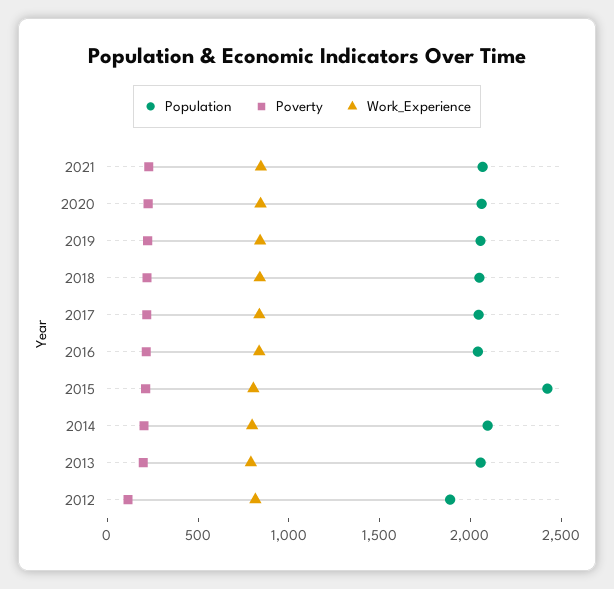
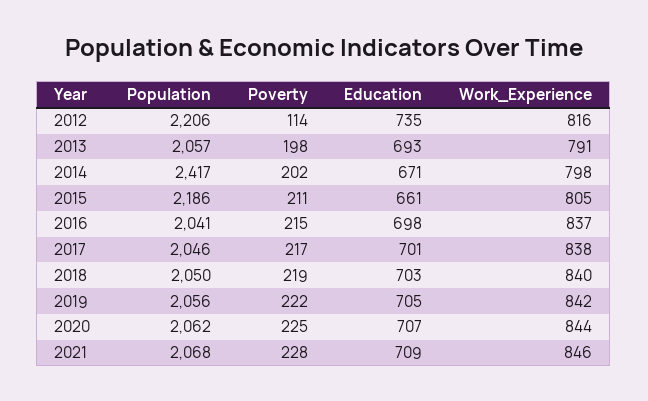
Population, 2015: 2400 -> 2186
Population, 2014: 2100 -> 2417
Population, 2012: 1900 -> 2206
Education, 2012: none -> 735
Education, 2013: none -> 693
Education, 2014: none -> 671
Education, 2015: none -> 661
Education, 2016: none -> 698
Education, 2017: none -> 701
Education, 2018: none -> 703
Education, 2019: none -> 705
Education, 2020: none -> 707
Education, 2021: none -> 709

